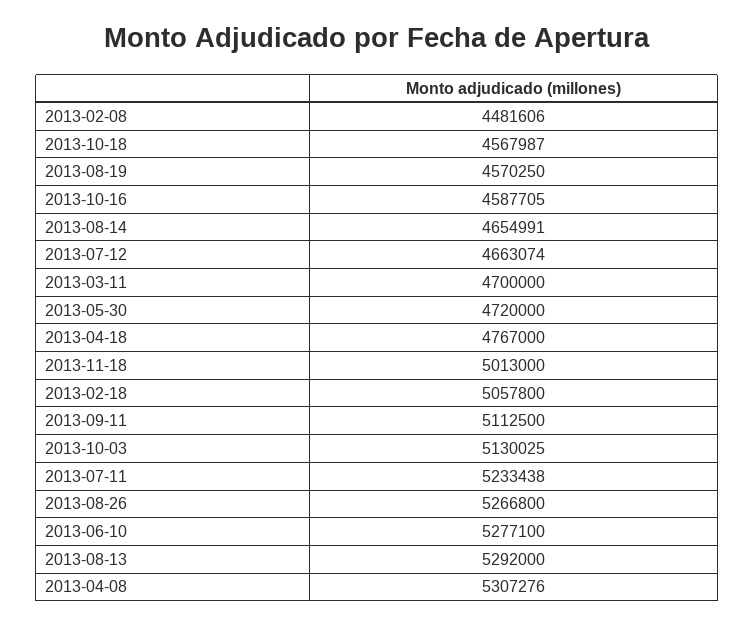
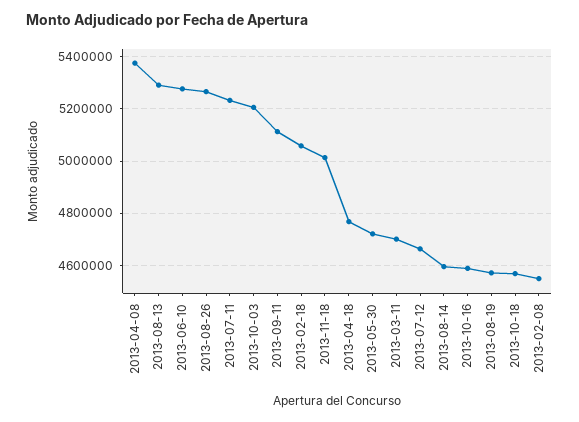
2013-02-08: 4481606 -> 4550000
2013-08-14: 4654991 -> 4600000
2013-10-03: 5130025 -> 5200000
2013-04-08: 5307276 -> 5375000

